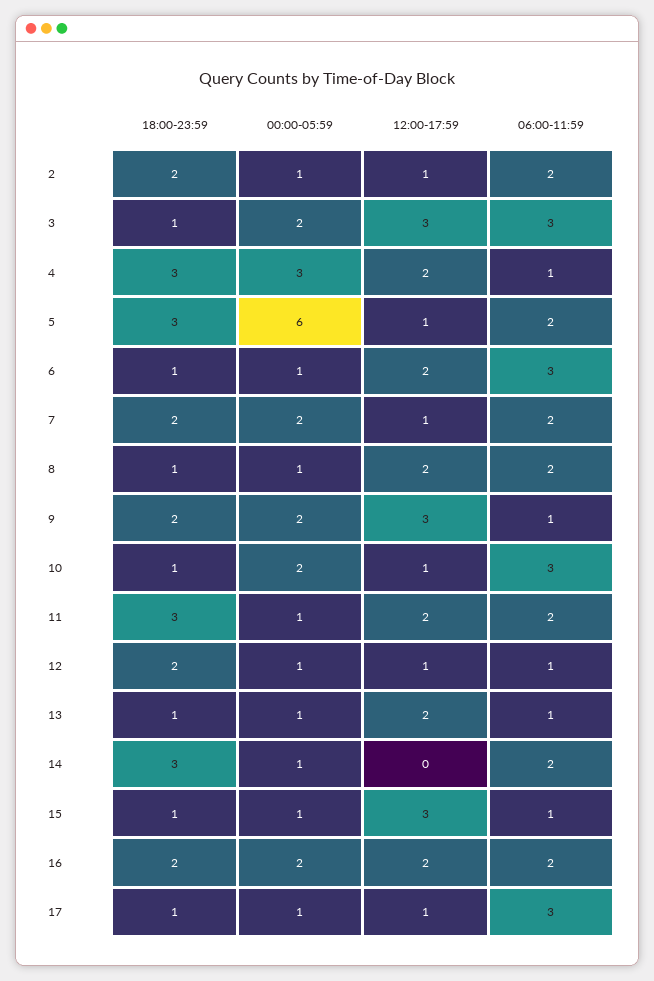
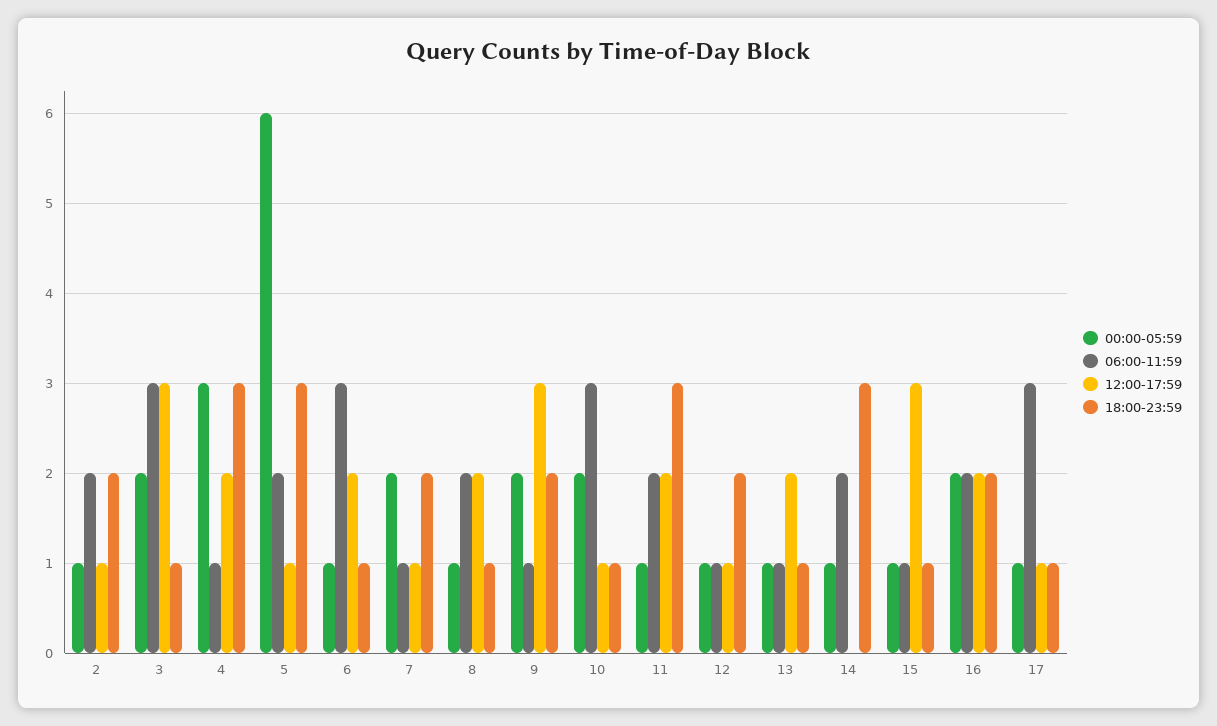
06:00-11:59, 7: 2 -> 1

